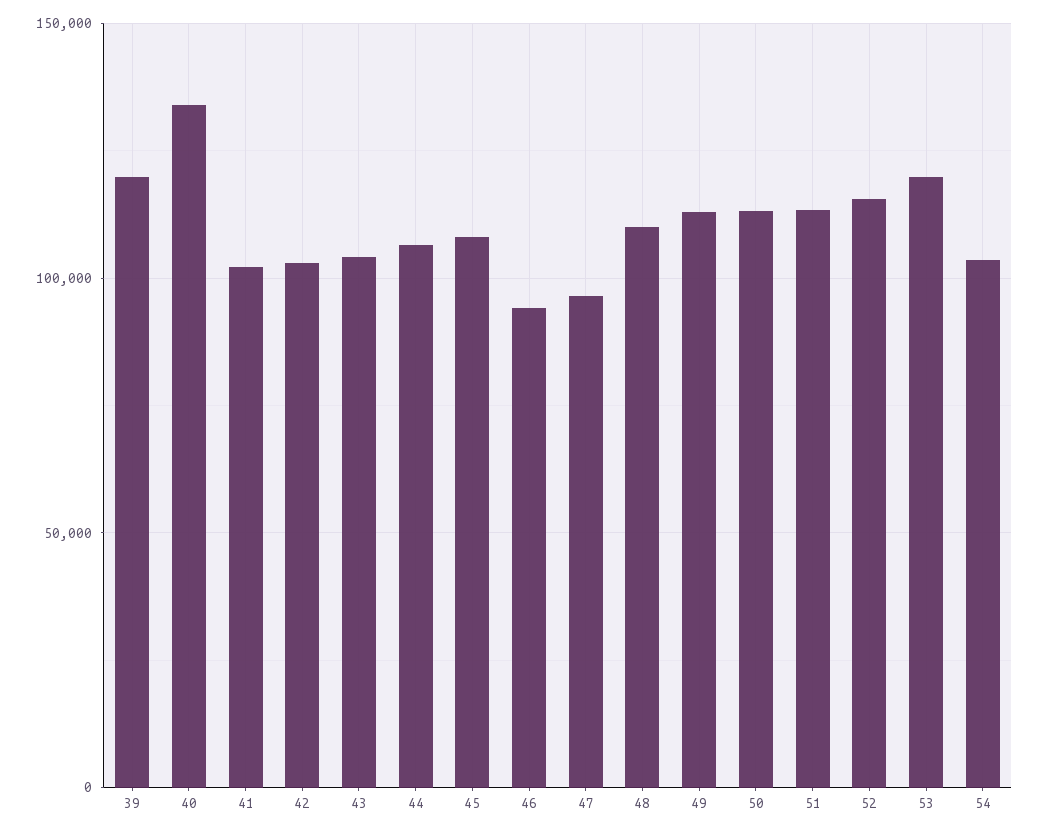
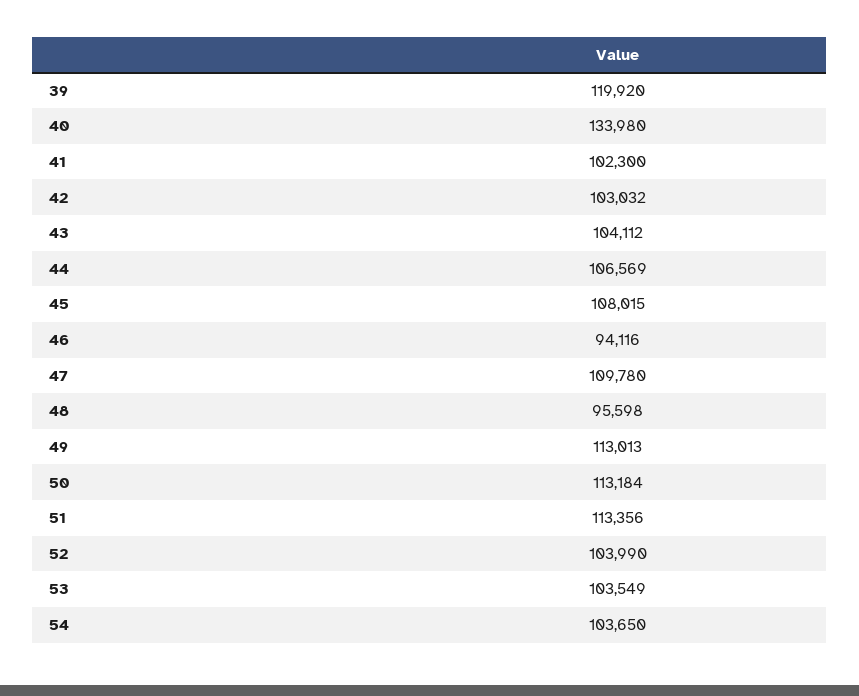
47: 95000 -> 109780
48: 110000 -> 95598
52: 115000 -> 103990
53: 120000 -> 103549

